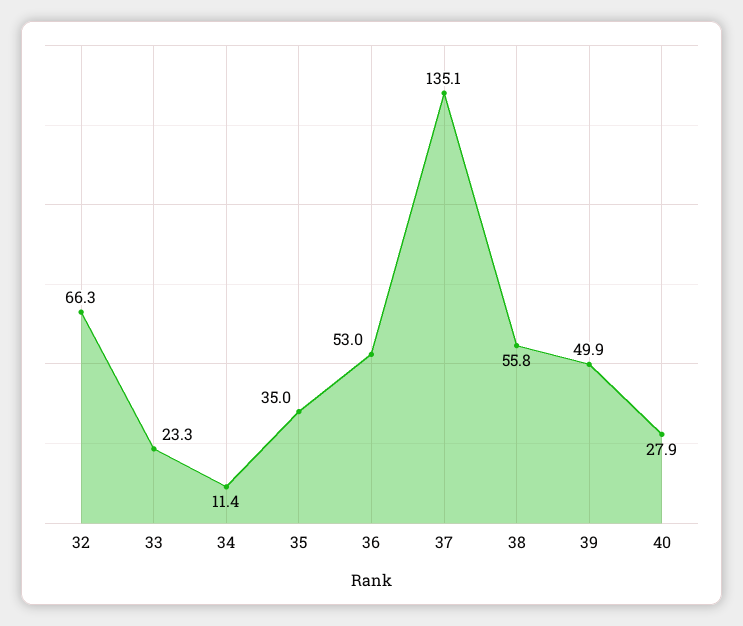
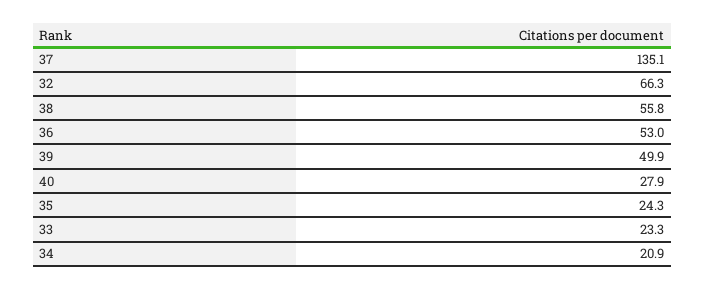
34: 11.4 -> 20.9
35: 35 -> 24.3

